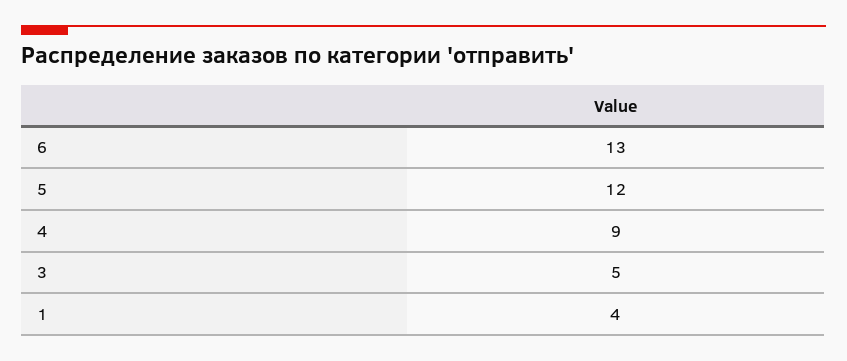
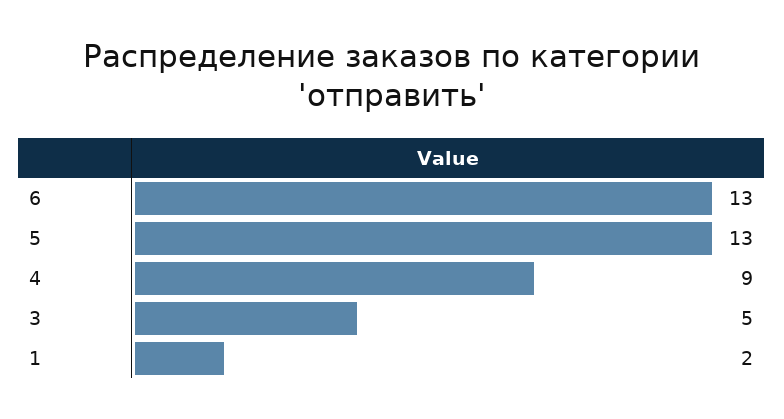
5: 12 -> 13
1: 4 -> 2

